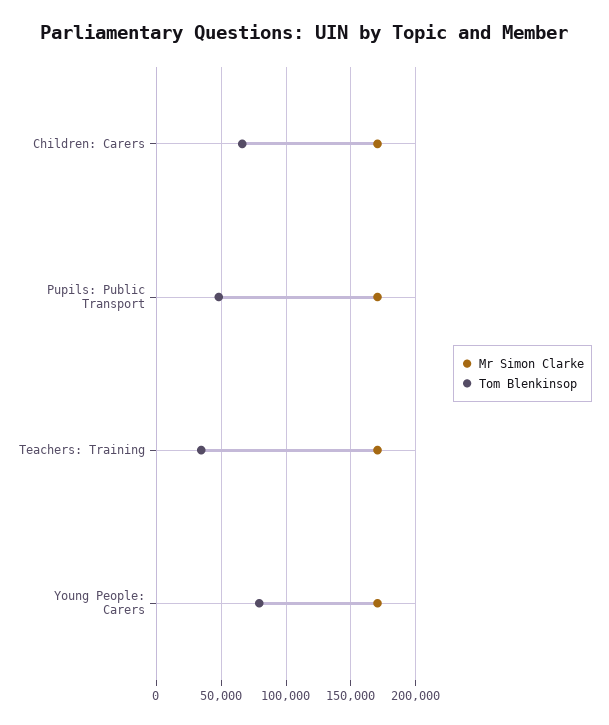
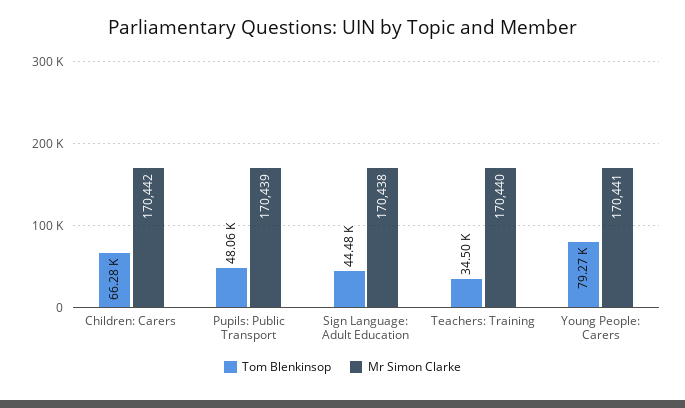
Tom Blenkinsop, Sign Language: Adult Education: none -> 44480
Mr Simon Clarke, Sign Language: Adult Education: none -> 170438

